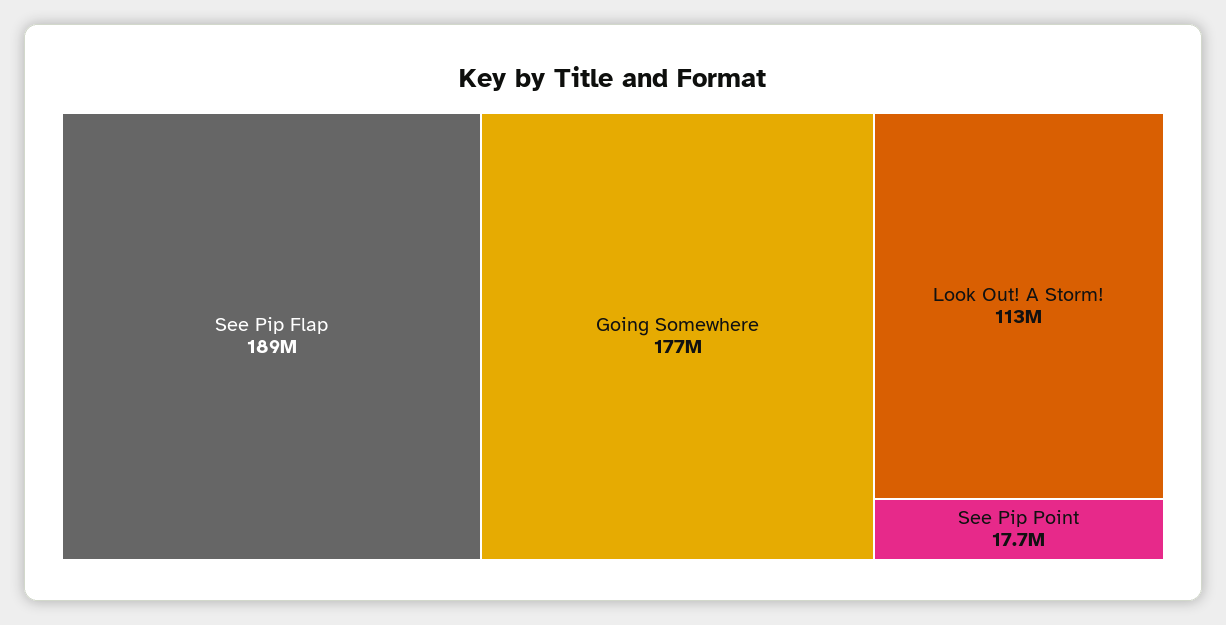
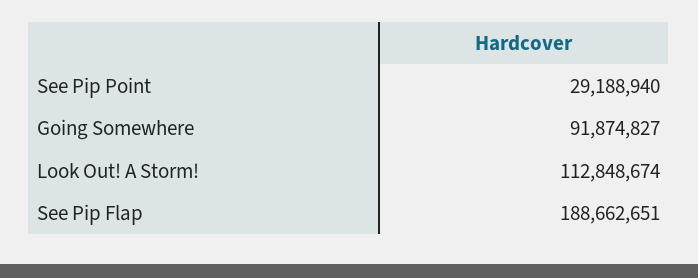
Going Somewhere: 177000000 -> 91874827
See Pip Point: 17700000 -> 29188940

